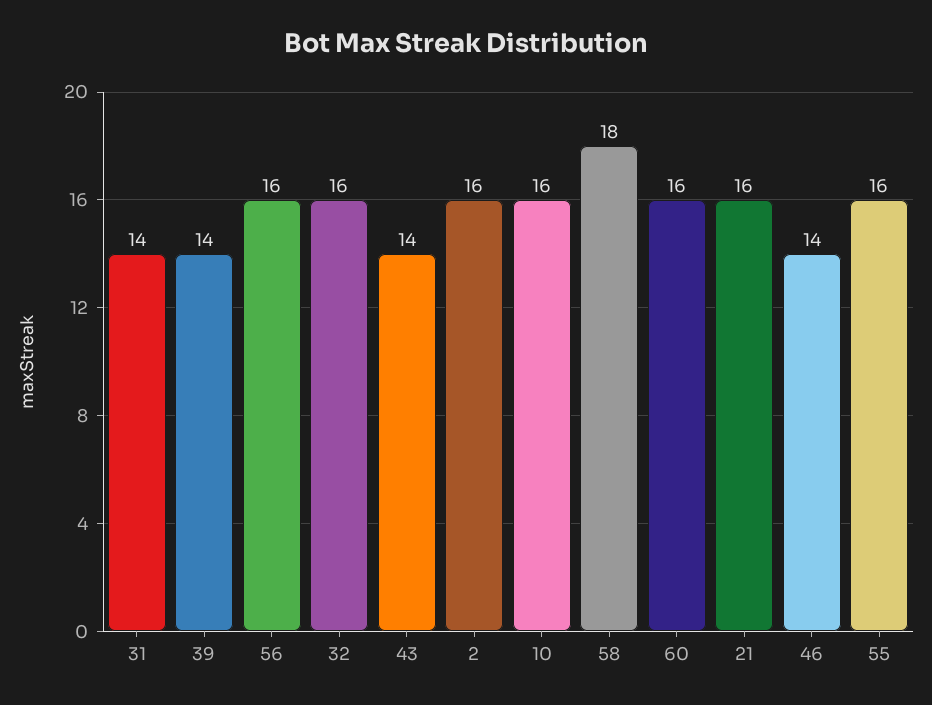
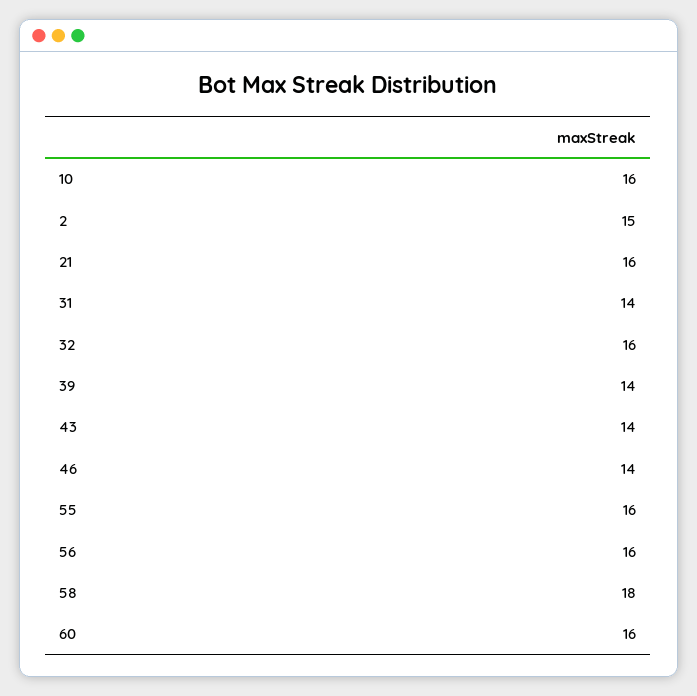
2: 16 -> 15

